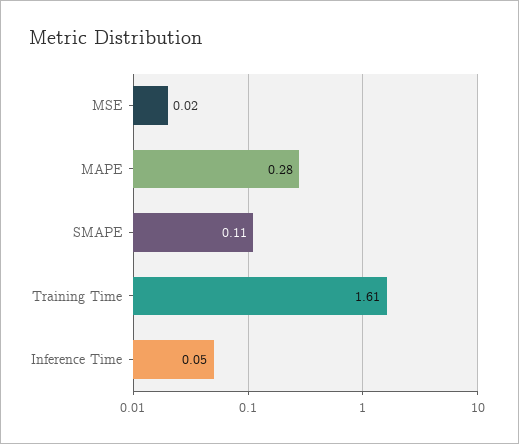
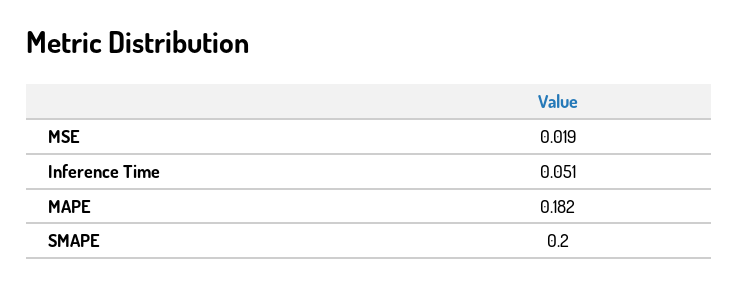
MAPE: 0.28 -> 0.182
SMAPE: 0.11 -> 0.2
Training Time: 1.61 -> none

